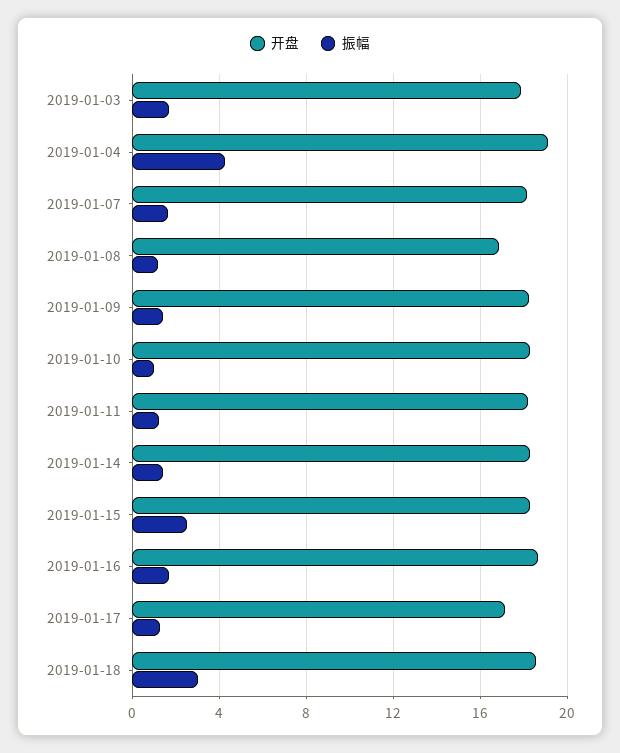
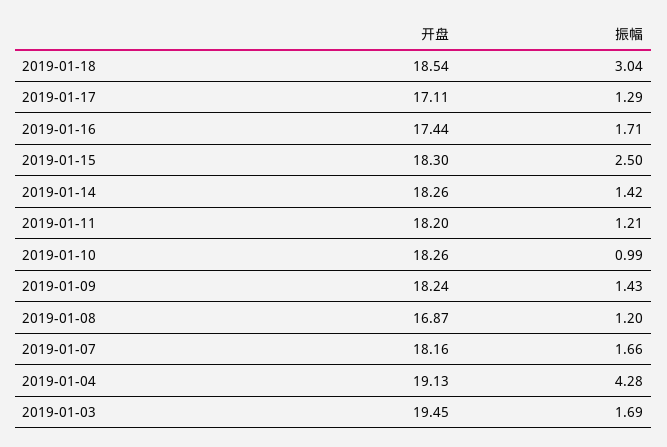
开盘, 2019-01-03: 18 -> 19.45
开盘, 2019-01-16: 18.5 -> 17.44

